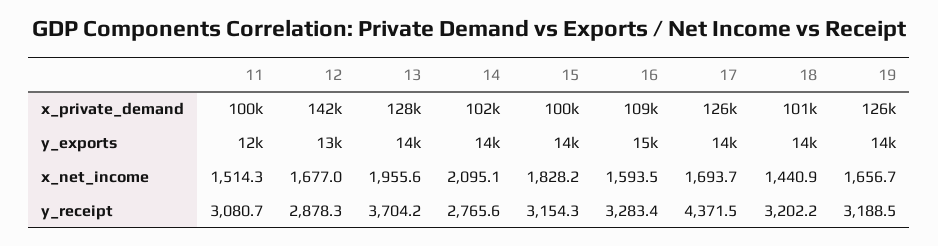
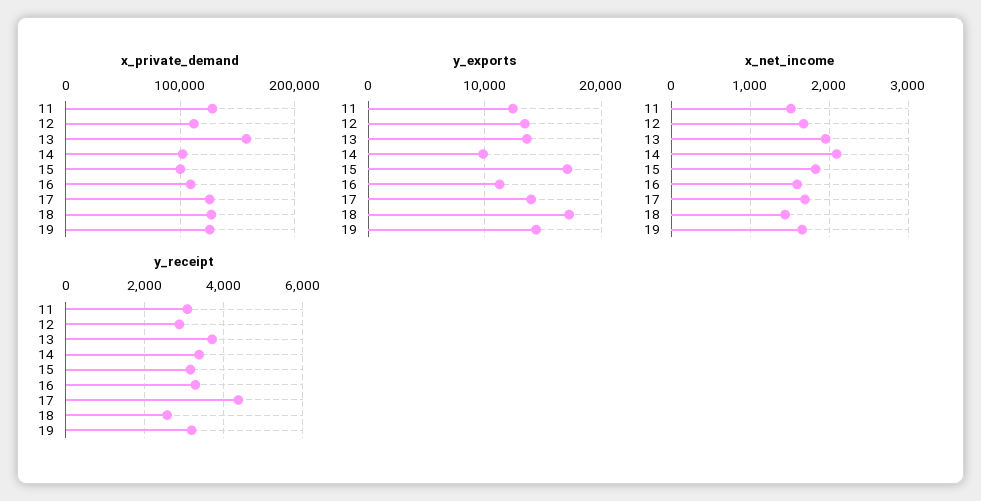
x_private_demand, 11: 100000 -> 130000
x_private_demand, 12: 142000 -> 110000
x_private_demand, 13: 128000 -> 160000
x_private_demand, 18: 101000 -> 130000
y_exports, 14: 14000 -> 10000
y_exports, 15: 14000 -> 17000
y_exports, 16: 15000 -> 11000
y_exports, 18: 14000 -> 17000
y_receipt, 14: 2765.6 -> 3400
y_receipt, 18: 3202.2 -> 2600

